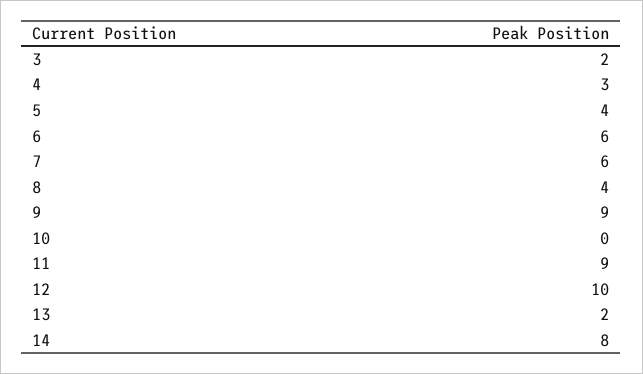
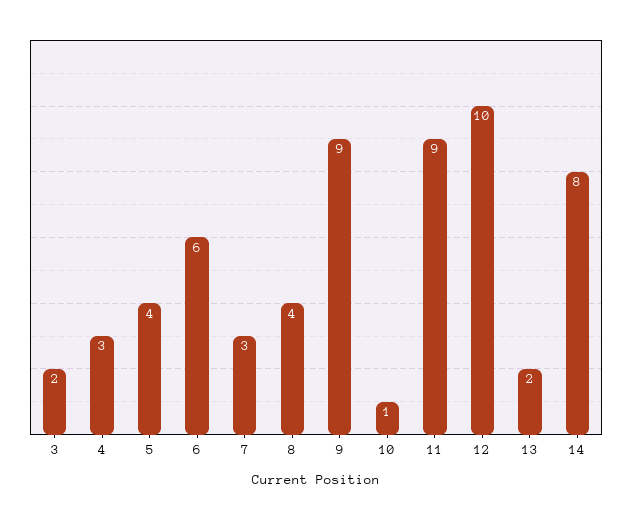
7: 6 -> 3
10: 0 -> 1

